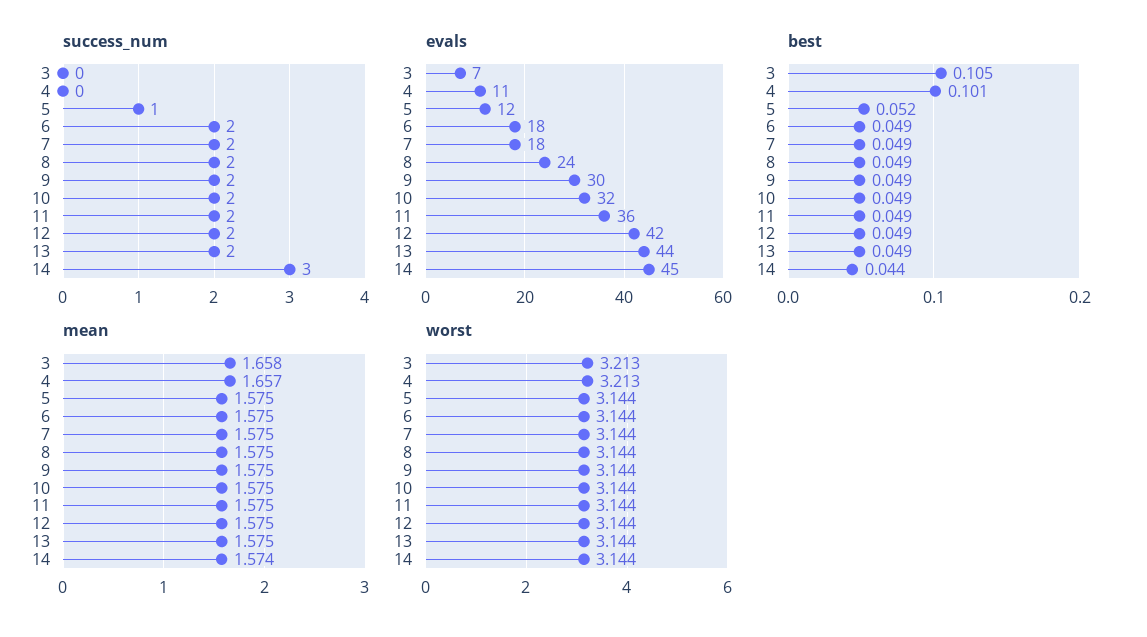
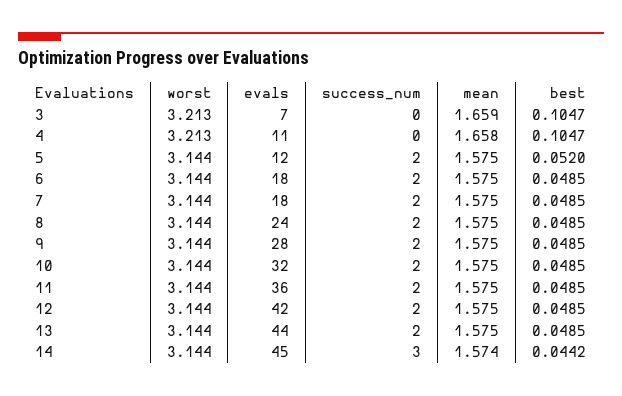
success_num, 5: 1 -> 2
evals, 9: 30 -> 28
best, 4: 0.101 -> 0.1047
mean, 3: 1.658 -> 1.659
mean, 4: 1.657 -> 1.658

